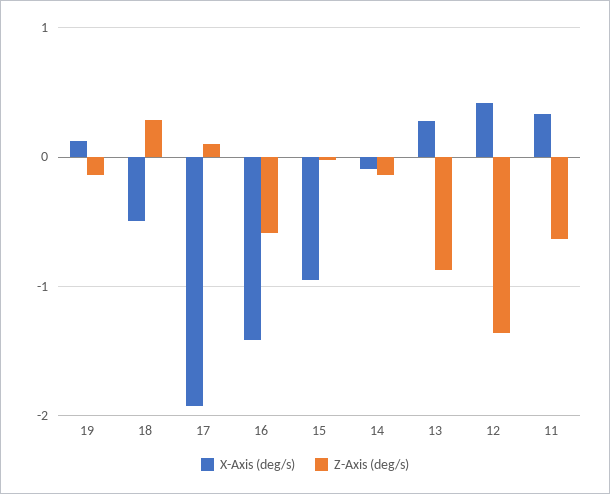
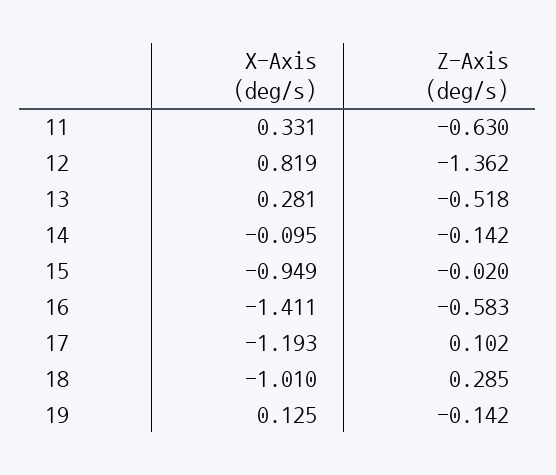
X-Axis (deg/s), 18: -0.5 -> -1.01
X-Axis (deg/s), 17: -1.9 -> -1.193
Z-Axis (deg/s), 13: -0.9 -> -0.518
X-Axis (deg/s), 12: 0.4 -> 0.819

